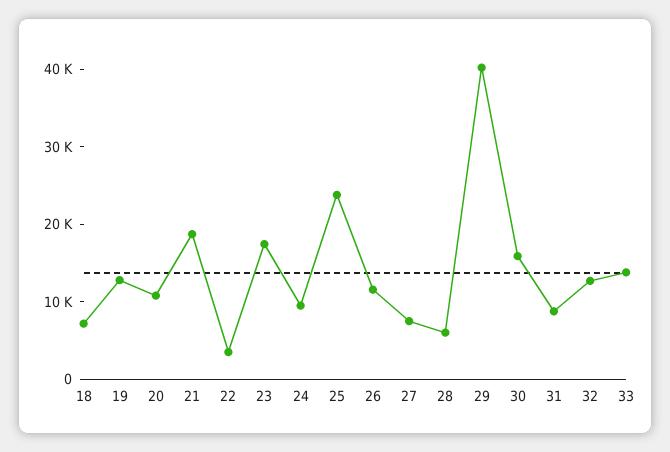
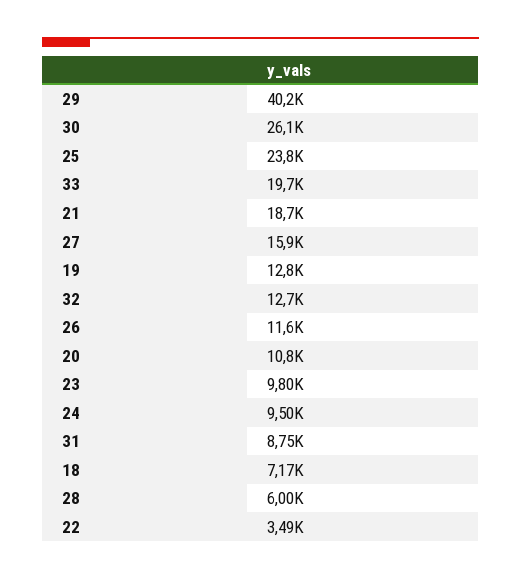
23: 18000 -> 9800
27: 8000 -> 15900
30: 16000 -> 26100
33: 14000 -> 19700

